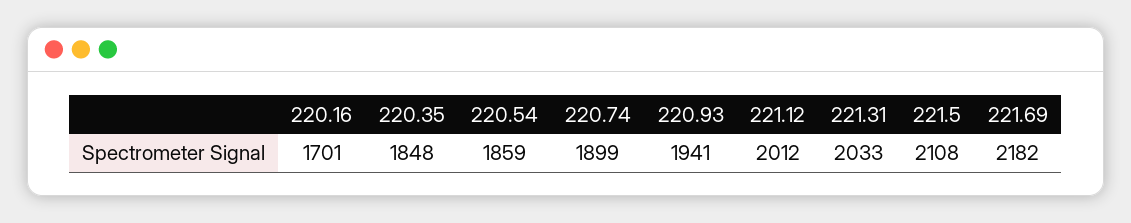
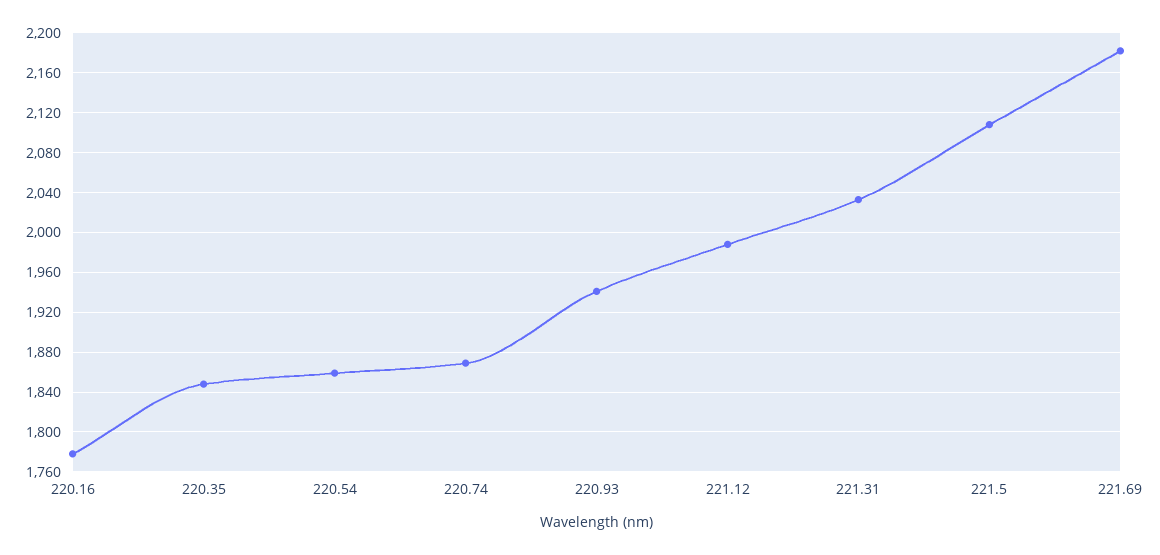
220.16: 1701 -> 1780
220.74: 1899 -> 1870
221.12: 2012 -> 1990

